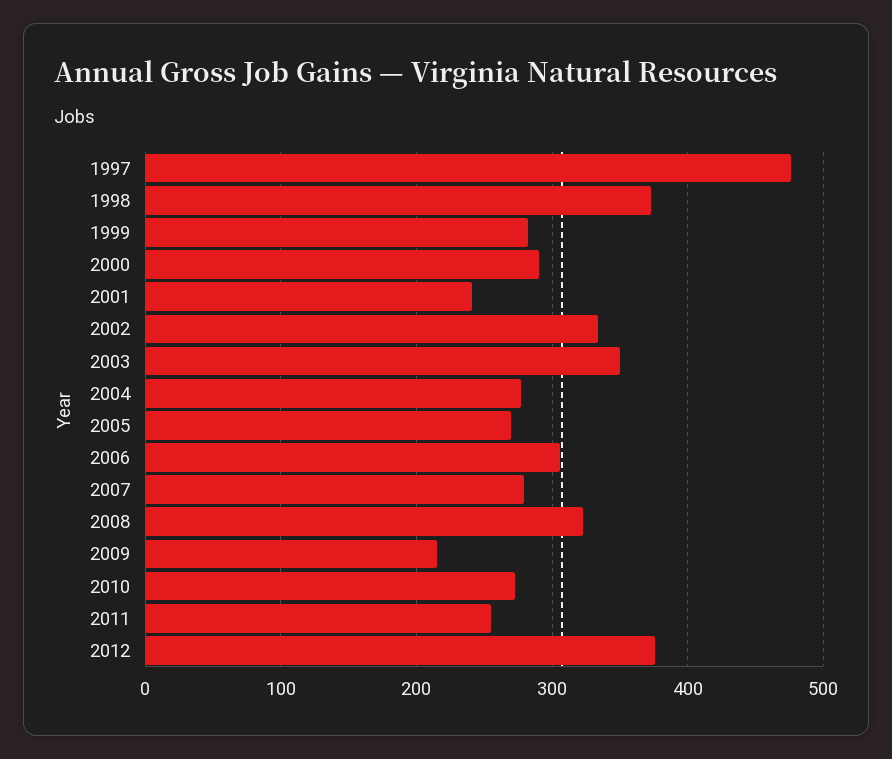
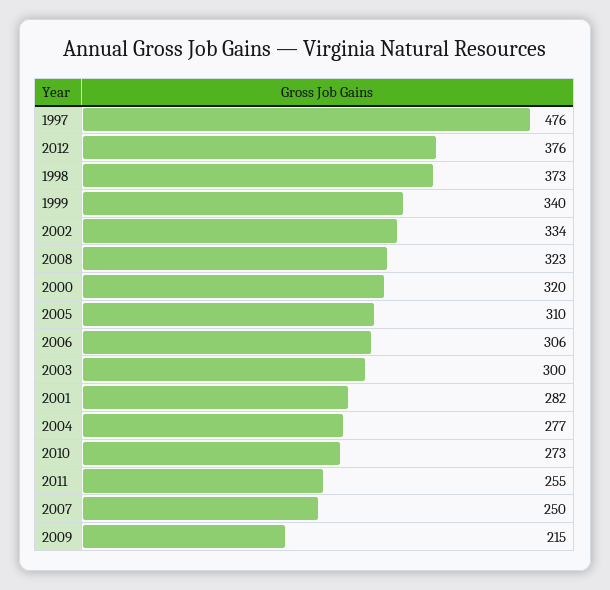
1999: 280 -> 340
2000: 290 -> 320
2001: 240 -> 282
2003: 350 -> 300
2005: 270 -> 310
2007: 280 -> 250

